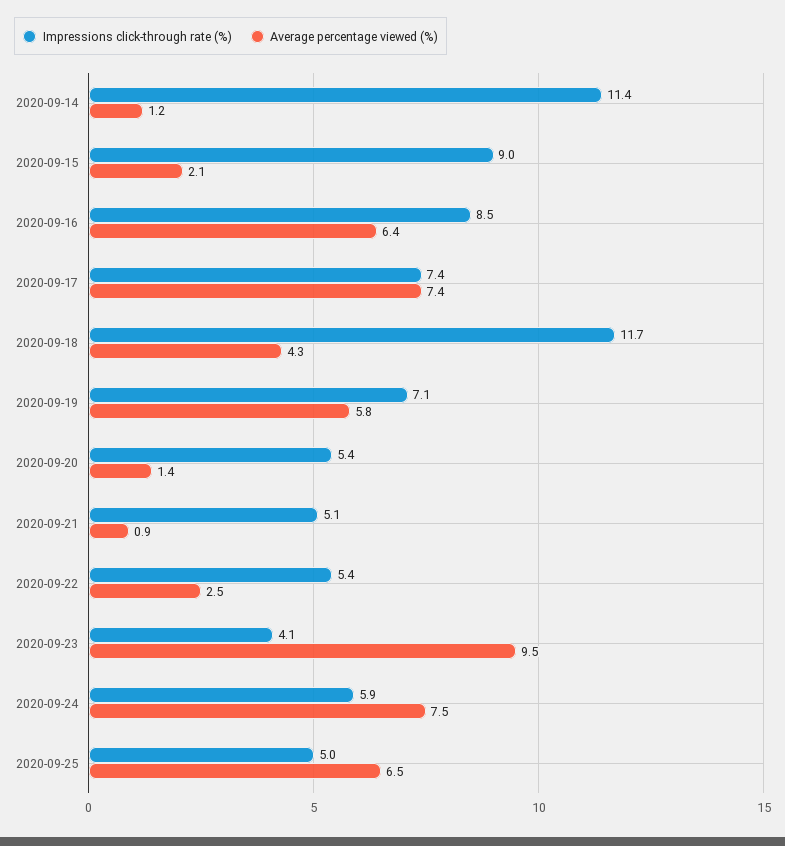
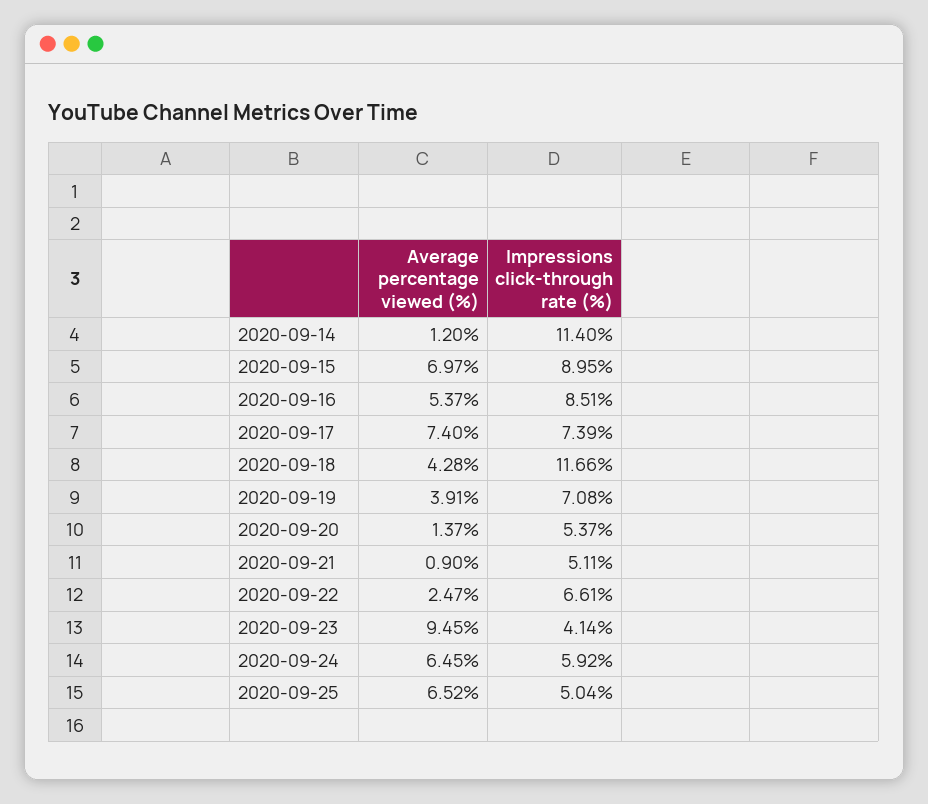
Average percentage viewed (%), 2020-09-15: 2.1 -> 6.97
Average percentage viewed (%), 2020-09-16: 6.4 -> 5.37
Average percentage viewed (%), 2020-09-19: 5.8 -> 3.91
Impressions click-through rate (%), 2020-09-22: 5.4 -> 6.61
Average percentage viewed (%), 2020-09-24: 7.5 -> 6.45

